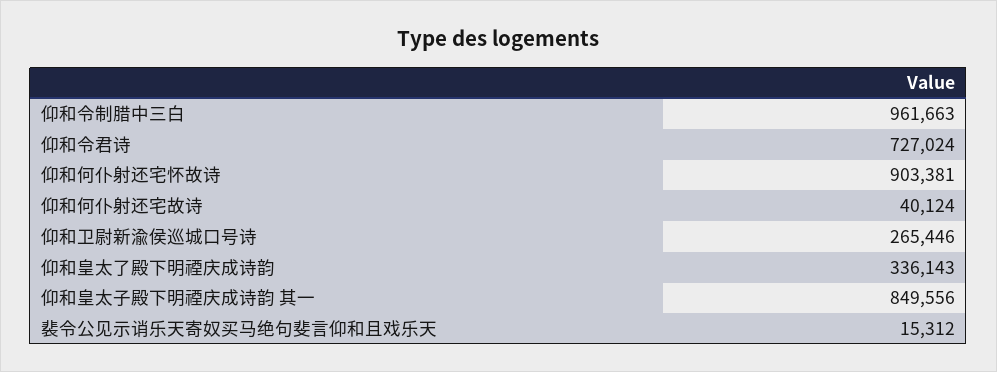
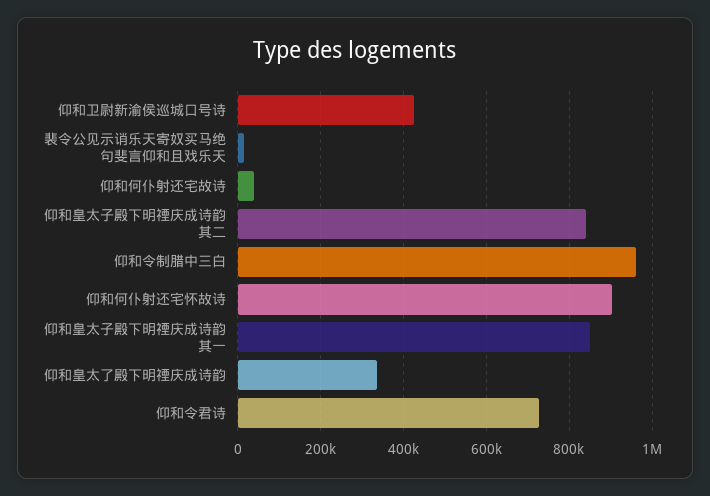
仰和卫尉新渝侯巡城口号诗: 265446 -> 420000
仰和皇太子殿下明禋庆成诗韵 其二: none -> 840000

